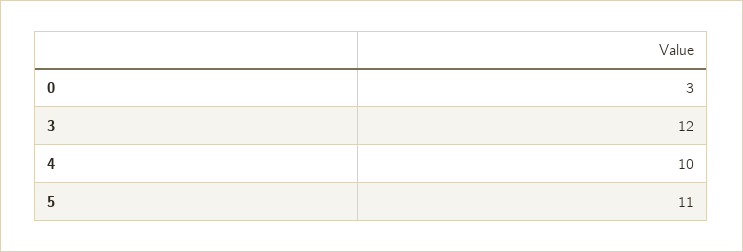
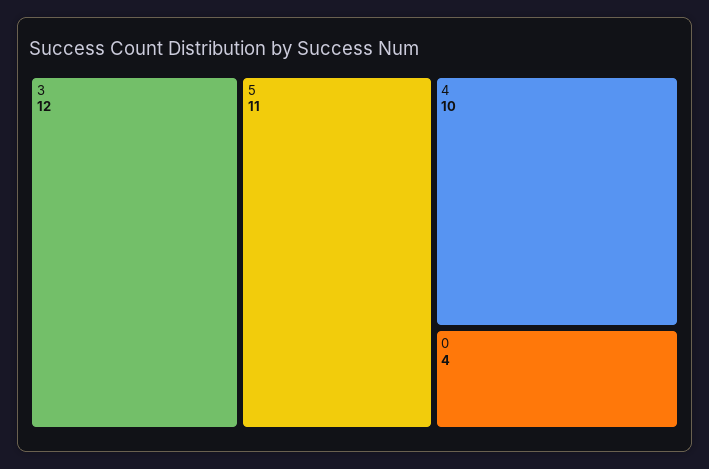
0: 3 -> 4

